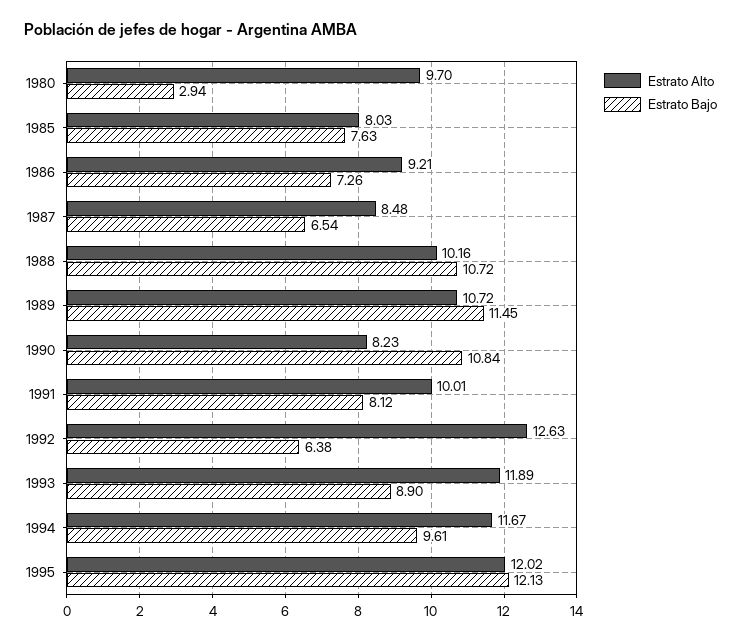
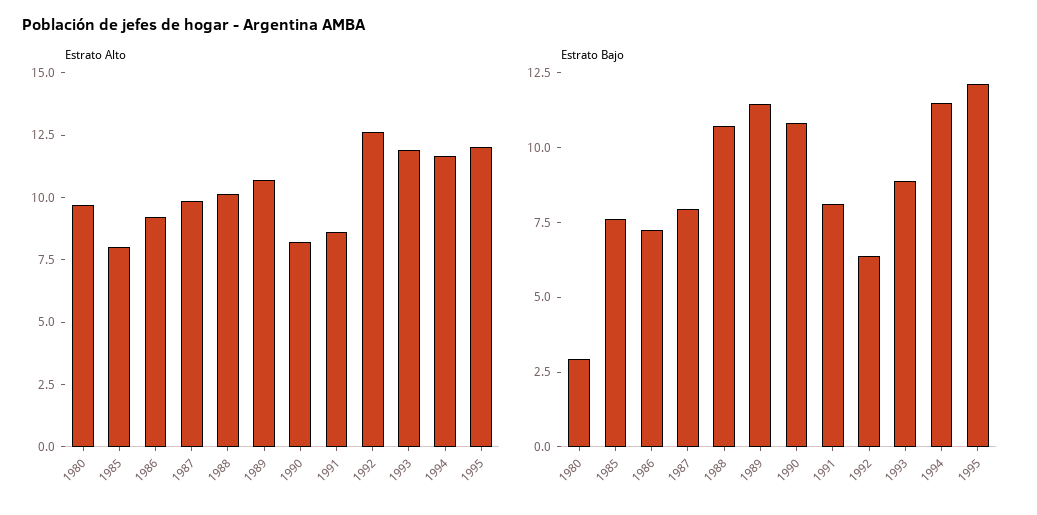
Estrato Alto, 1987: 8.48 -> 10
Estrato Bajo, 1987: 6.54 -> 8
Estrato Alto, 1991: 10.01 -> 8.5
Estrato Bajo, 1994: 9.61 -> 11.5

